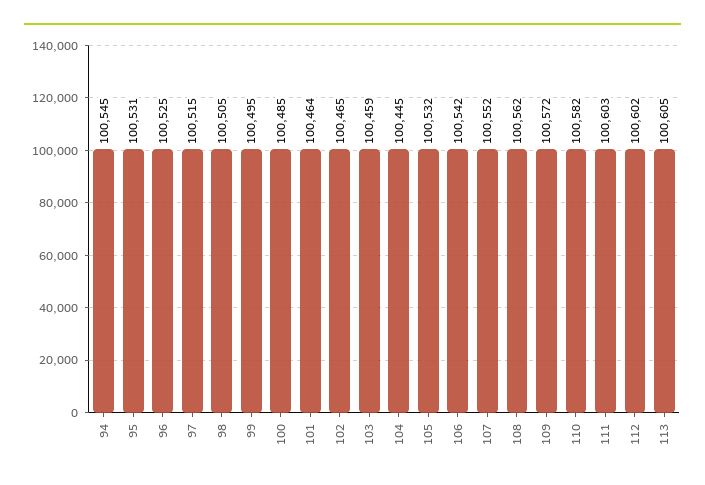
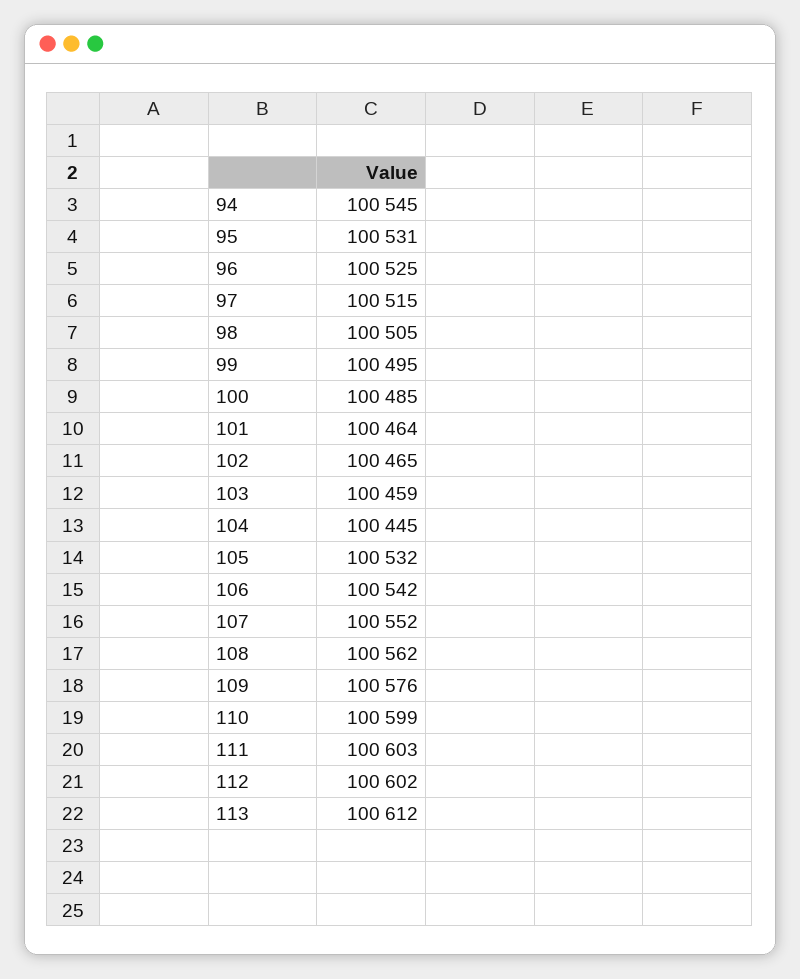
109: 100572 -> 100576
110: 100582 -> 100599
113: 100605 -> 100612

